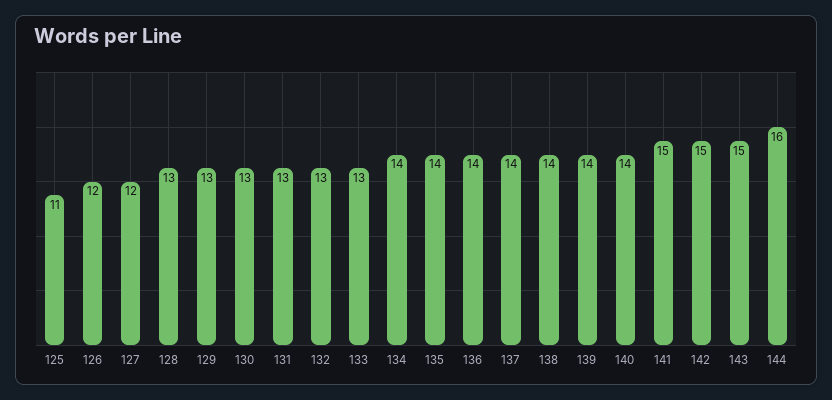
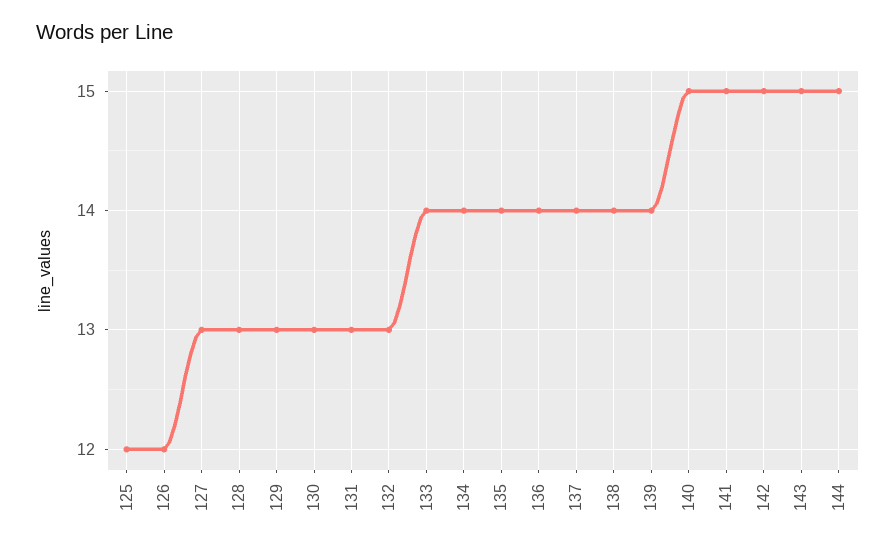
125: 11 -> 12
127: 12 -> 13
133: 13 -> 14
140: 14 -> 15
144: 16 -> 15

